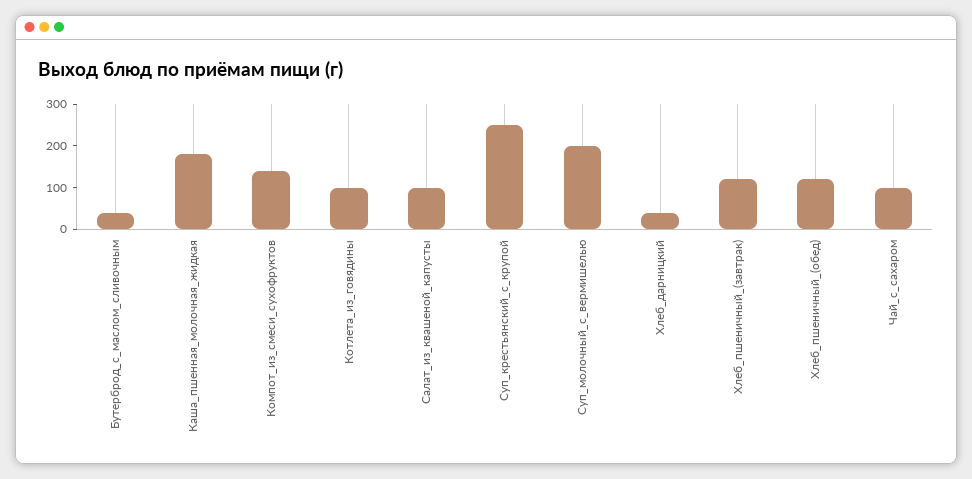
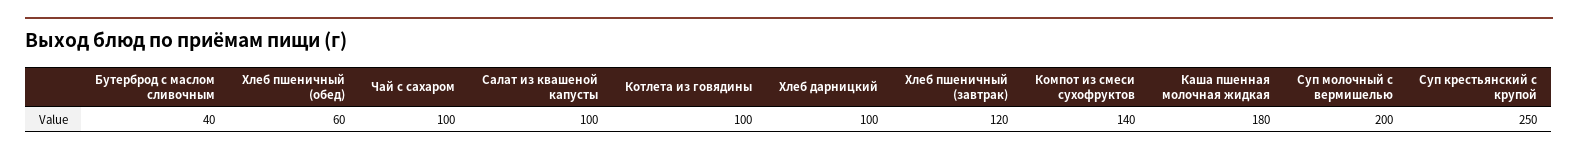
Хлеб_дарницкий: 40 -> 100
Хлеб_пшеничный_(обед): 120 -> 60

